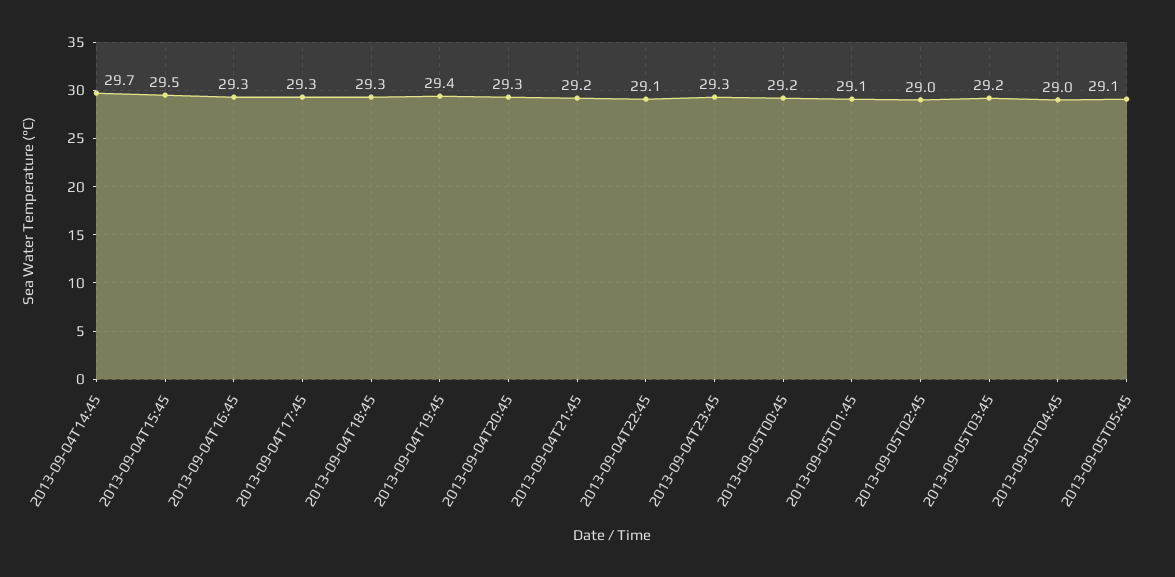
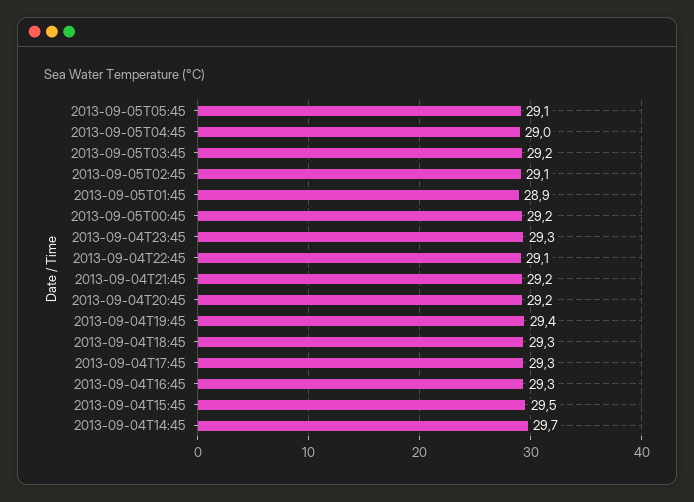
2013-09-04T20:45: 29.3 -> 29.2
2013-09-05T01:45: 29.1 -> 28.9
2013-09-05T02:45: 29 -> 29.1

